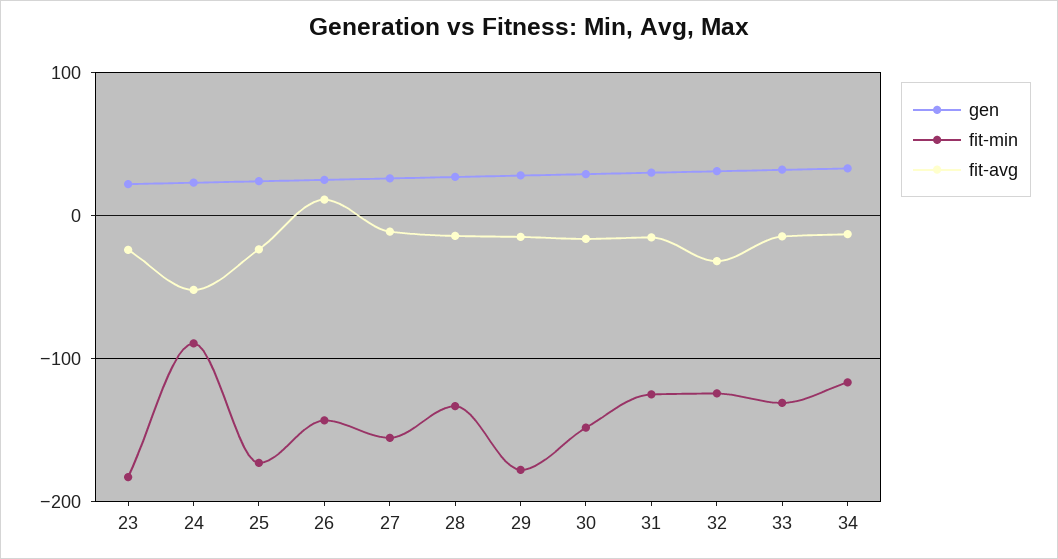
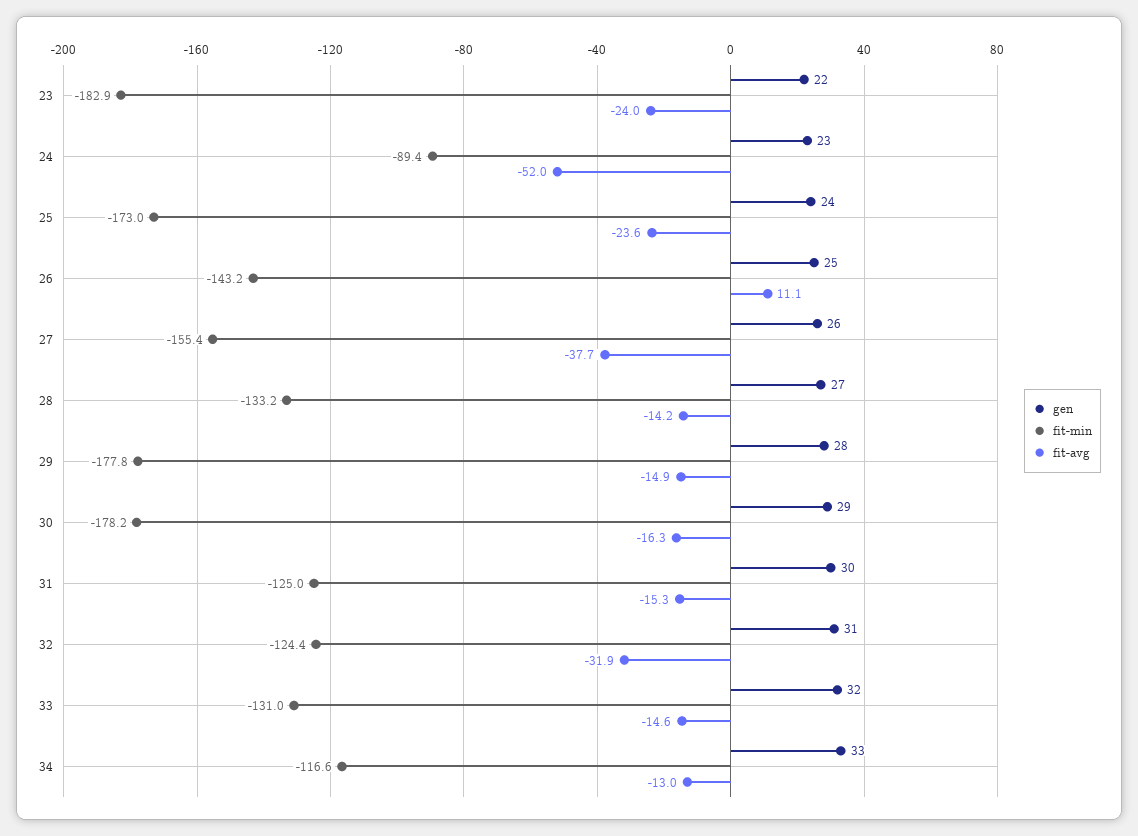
fit-avg, 27: -10 -> -37.7
fit-min, 30: -150 -> -178.2

